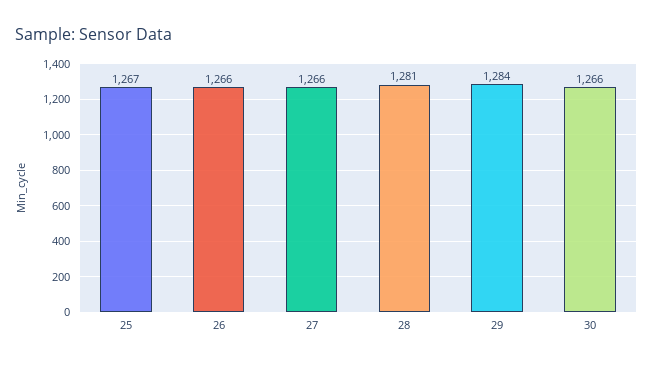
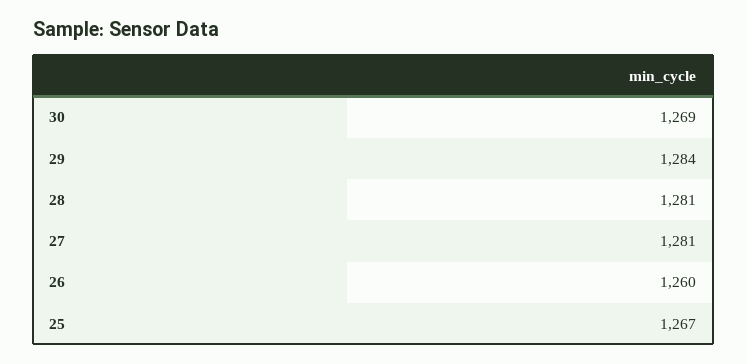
26: 1266 -> 1260
27: 1266 -> 1281
30: 1266 -> 1269

